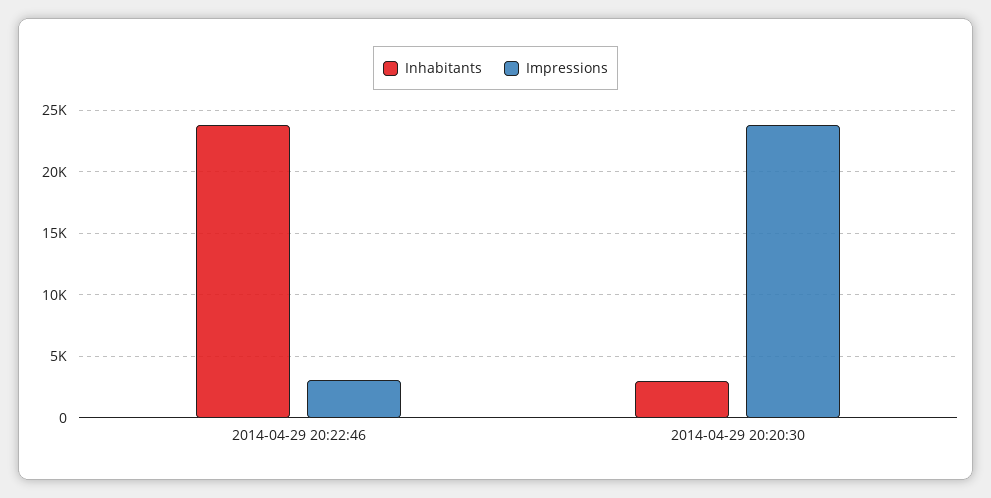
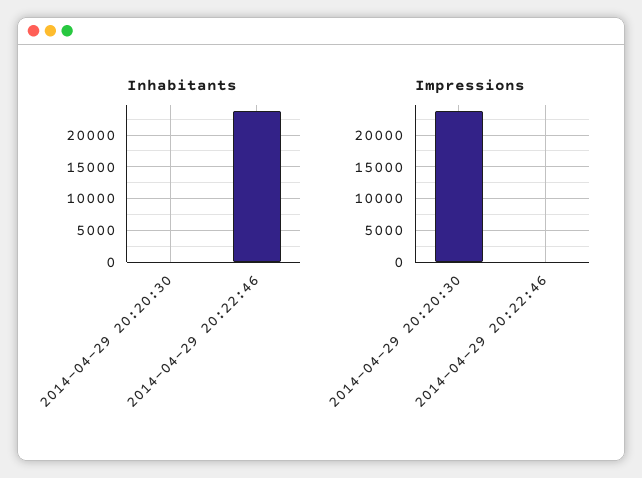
Impressions, 2014-04-29 20:22:46: 3000 -> 0
Inhabitants, 2014-04-29 20:20:30: 3000 -> 0

